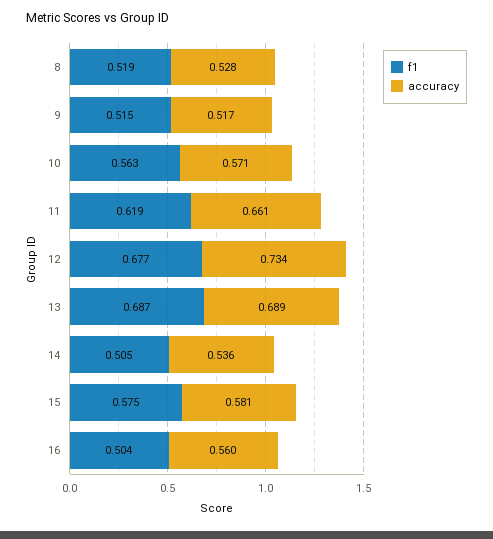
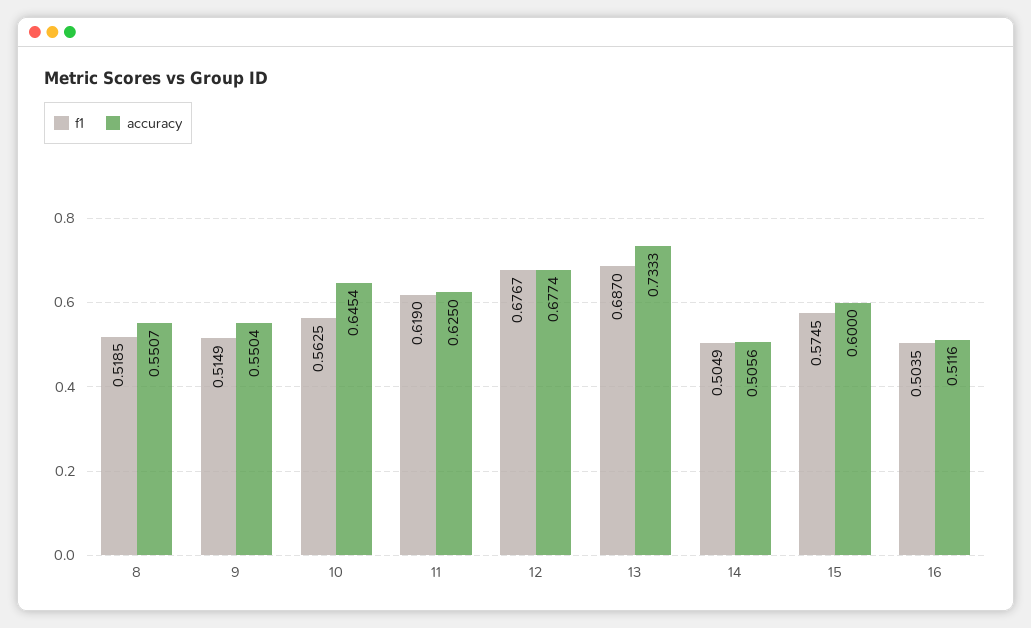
accuracy, 8: 0.528 -> 0.5507
accuracy, 9: 0.517 -> 0.5504
accuracy, 10: 0.571 -> 0.6454
accuracy, 11: 0.661 -> 0.625
accuracy, 12: 0.734 -> 0.6774
accuracy, 13: 0.689 -> 0.7333
accuracy, 14: 0.536 -> 0.5056
accuracy, 15: 0.581 -> 0.6
accuracy, 16: 0.56 -> 0.5116

